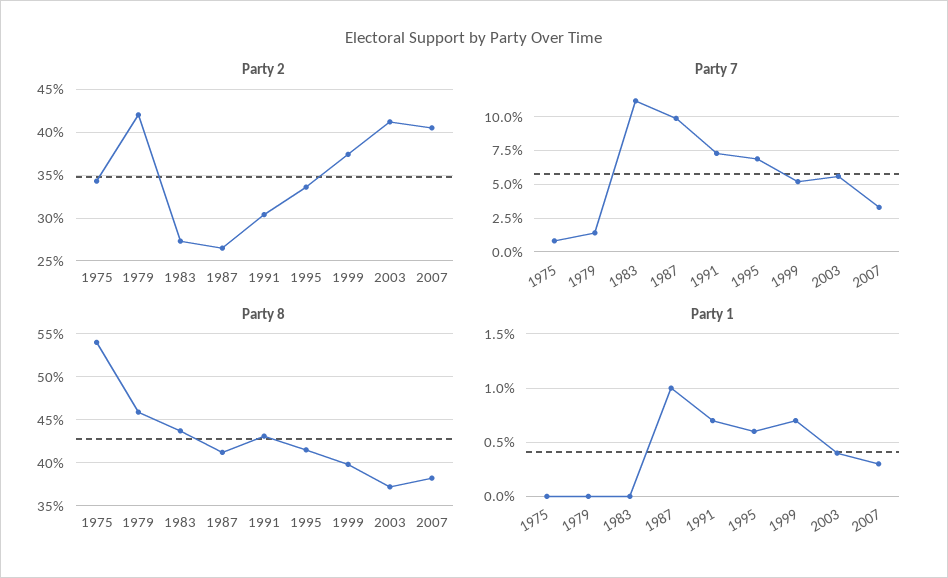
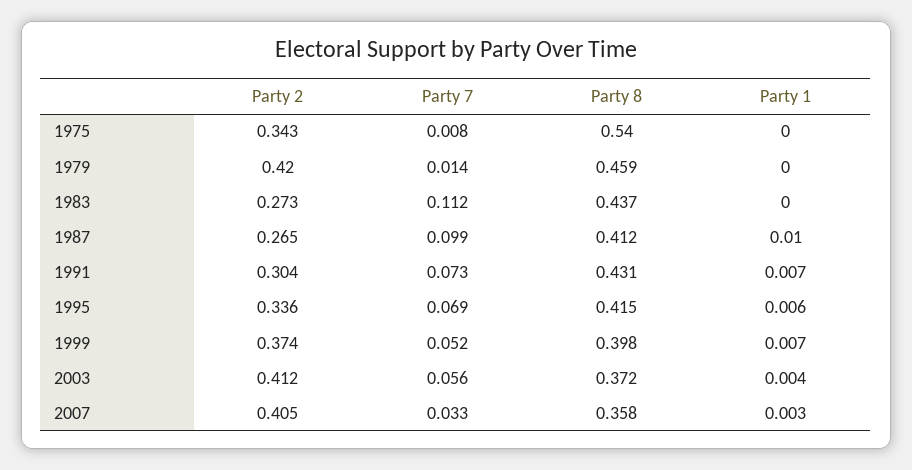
Party 8, 2007: 0.38 -> 0.358

